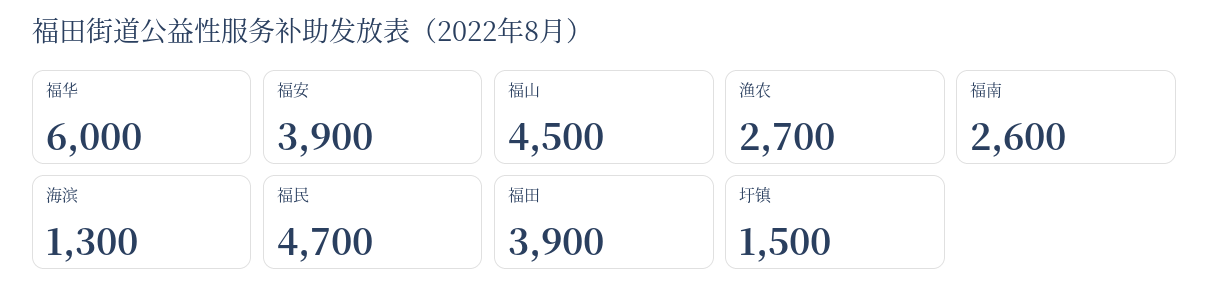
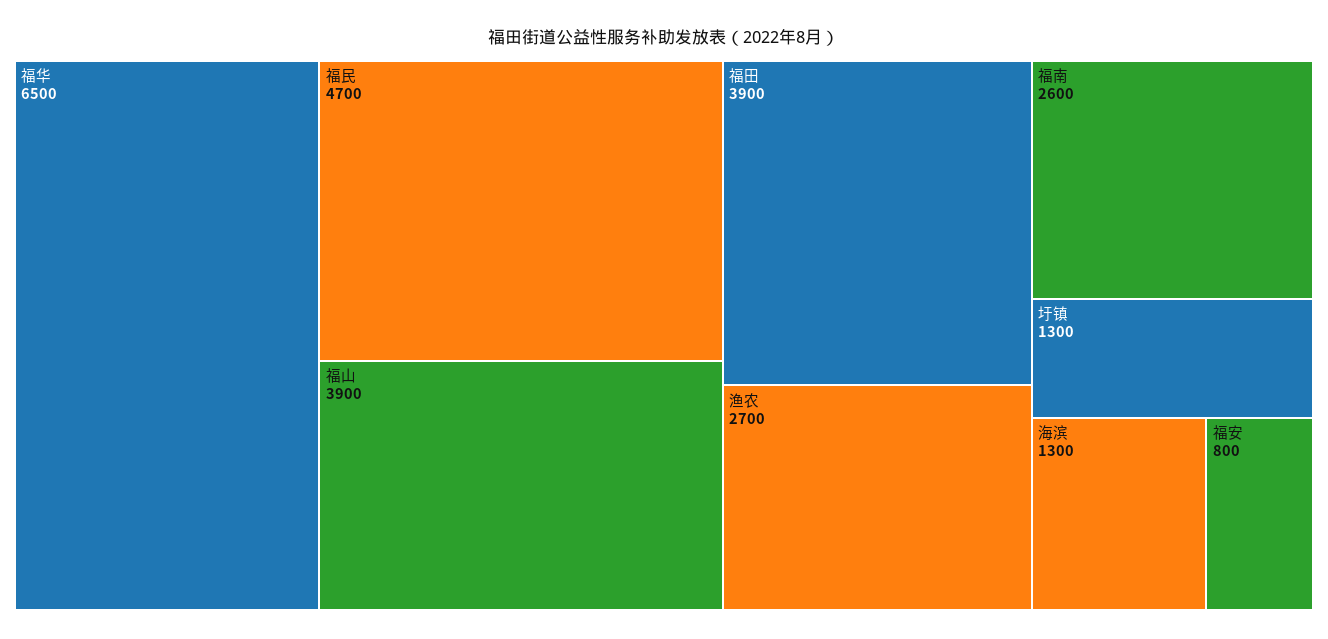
福华: 6000 -> 6500
福安: 3900 -> 800
福山: 4500 -> 3900
圩镇: 1500 -> 1300

